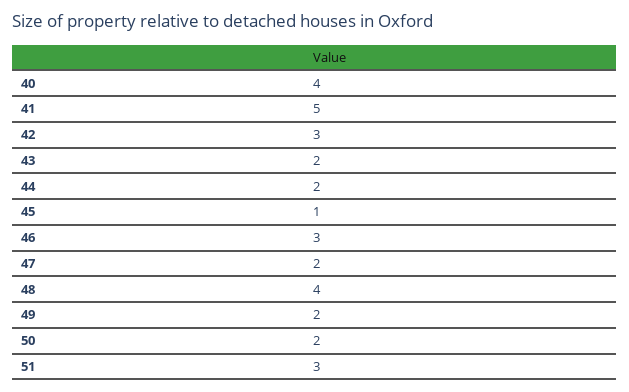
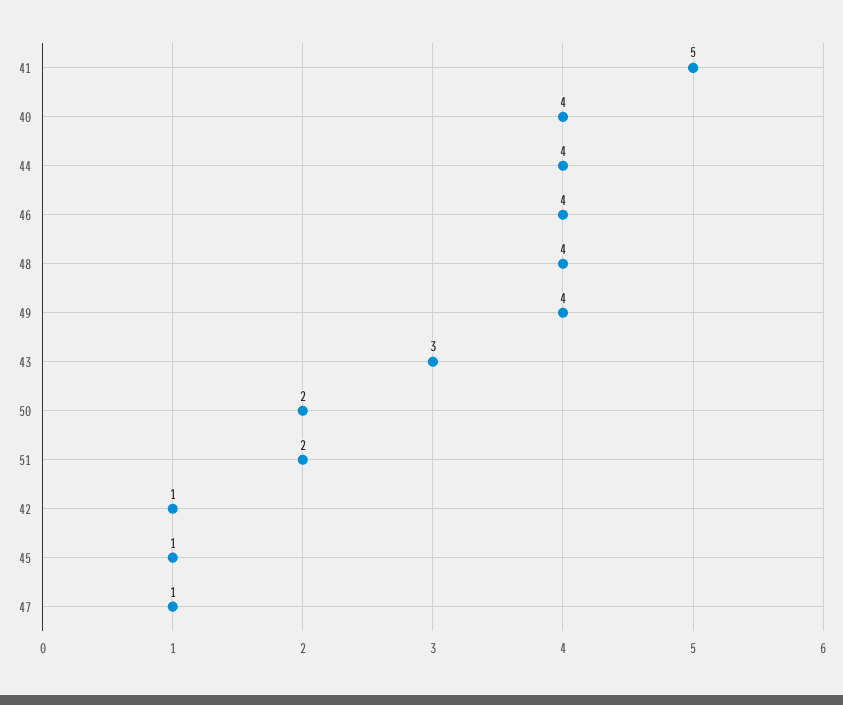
42: 3 -> 1
43: 2 -> 3
44: 2 -> 4
46: 3 -> 4
47: 2 -> 1
49: 2 -> 4
51: 3 -> 2

